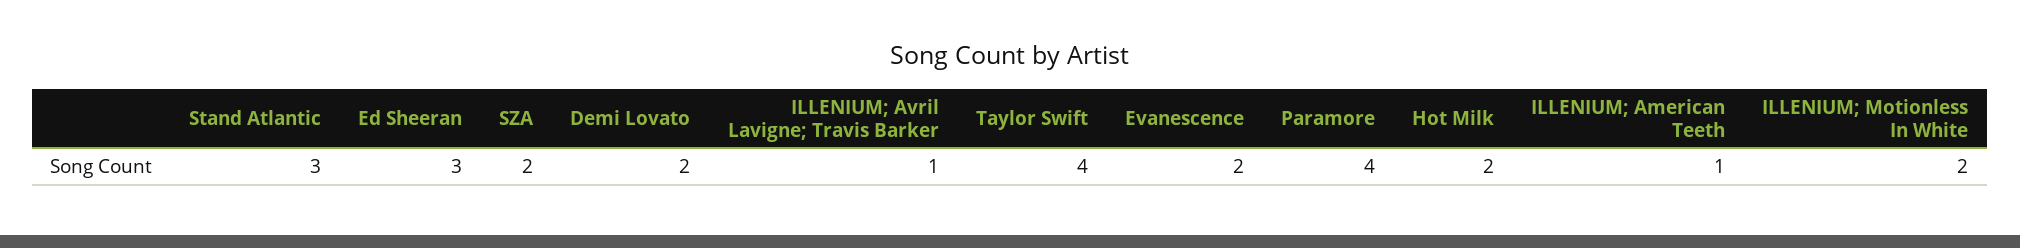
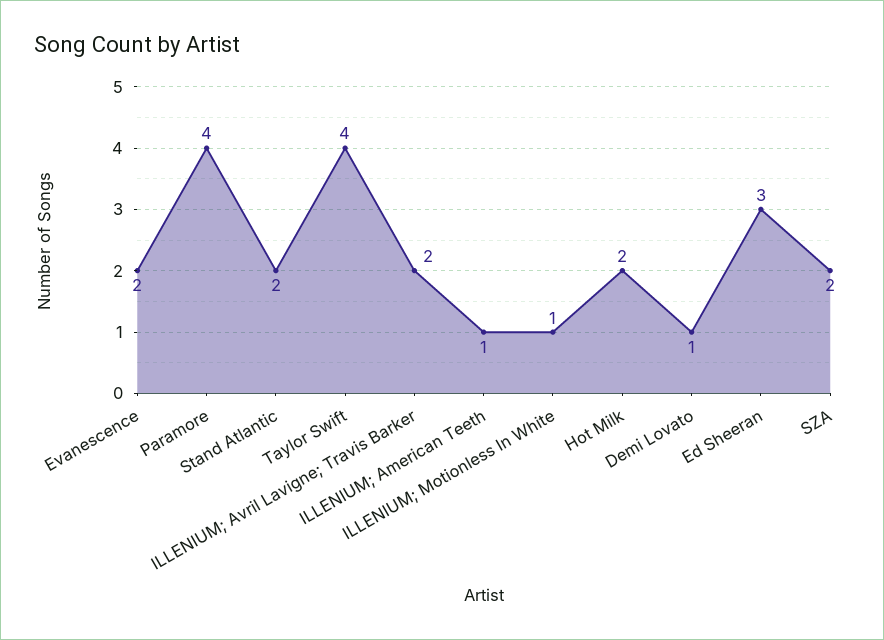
Stand Atlantic: 3 -> 2
Demi Lovato: 2 -> 1
ILLENIUM; Avril Lavigne; Travis Barker: 1 -> 2
ILLENIUM; Motionless In White: 2 -> 1

